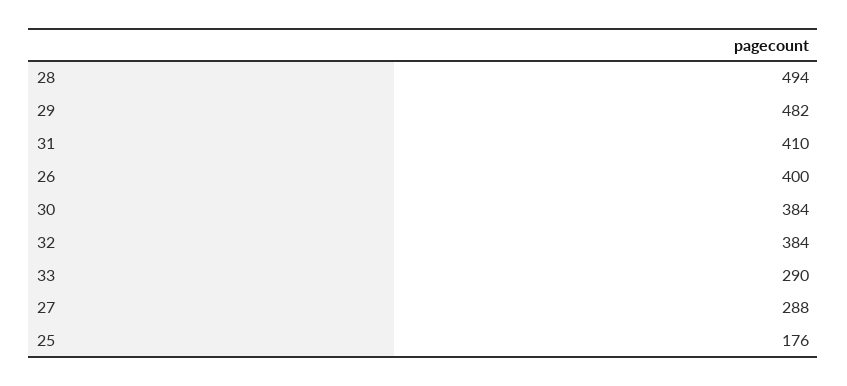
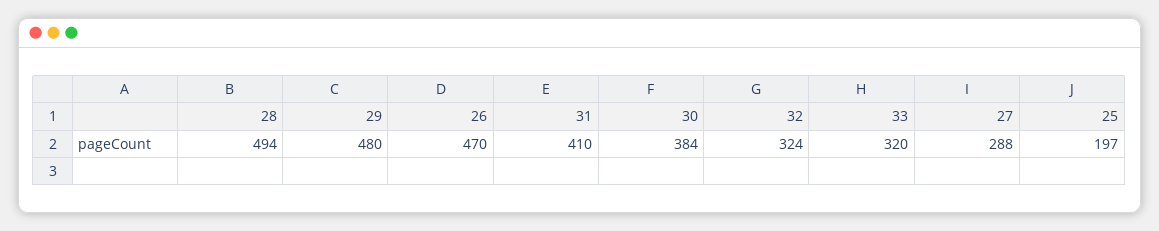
29: 482 -> 480
26: 400 -> 470
32: 384 -> 324
33: 290 -> 320
25: 176 -> 197

